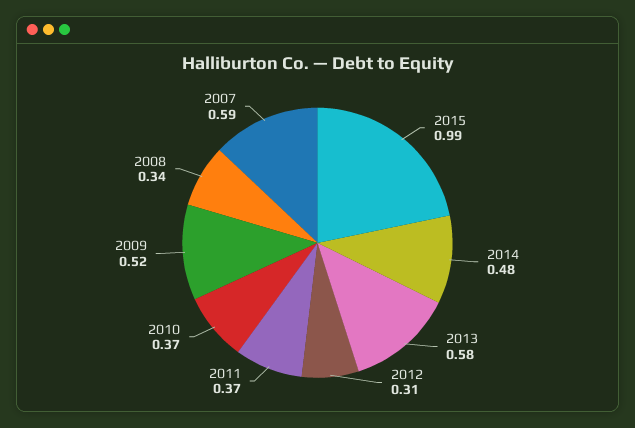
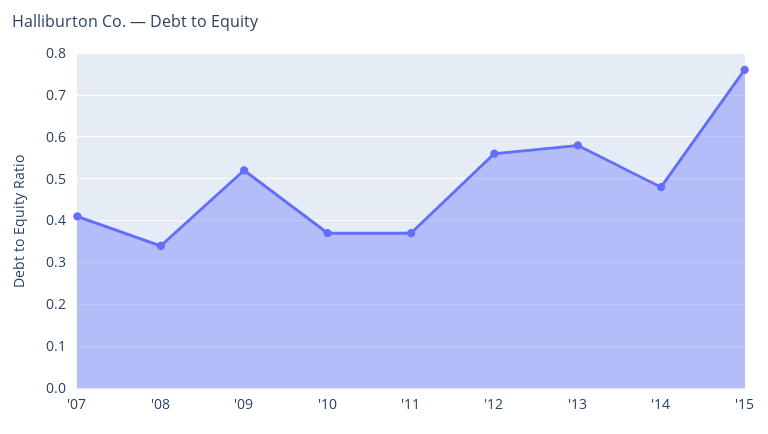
2015: 0.99 -> 0.75
2012: 0.31 -> 0.55
2007: 0.59 -> 0.4

